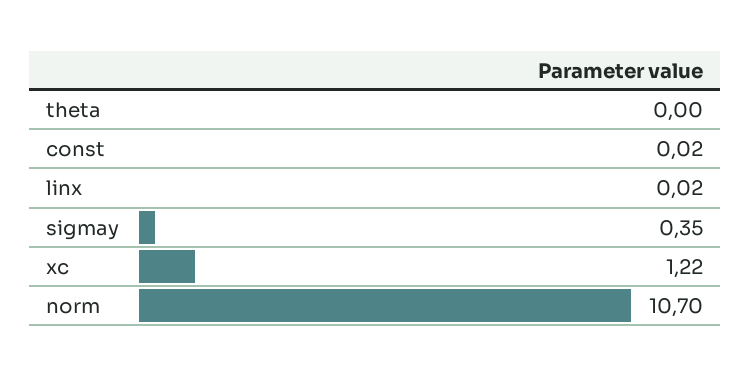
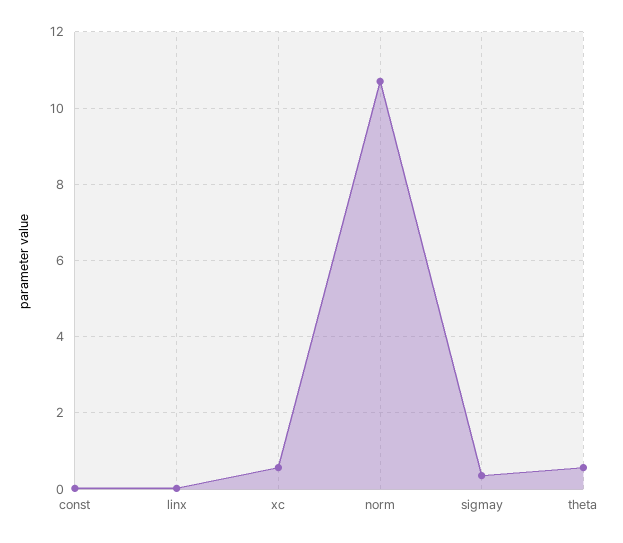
theta: 0 -> 0.6
xc: 1.22 -> 0.6

